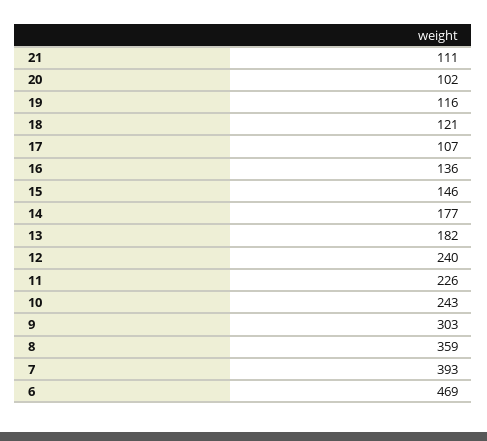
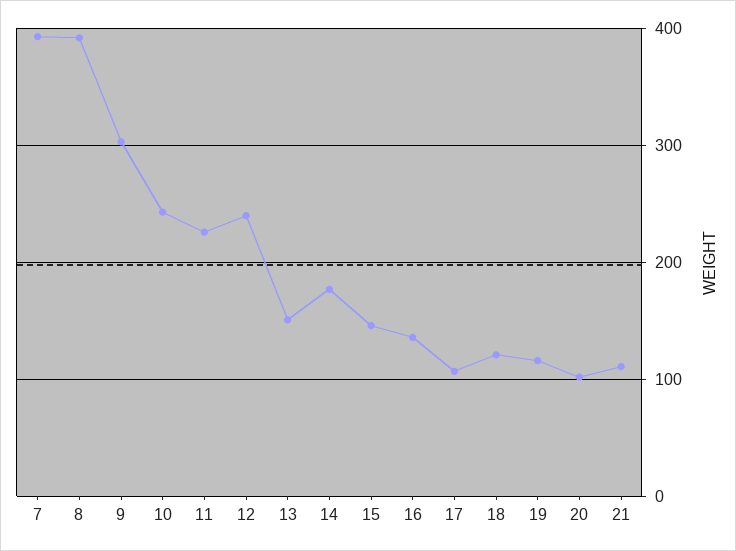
13: 182 -> 150
8: 359 -> 390
6: 469 -> none

